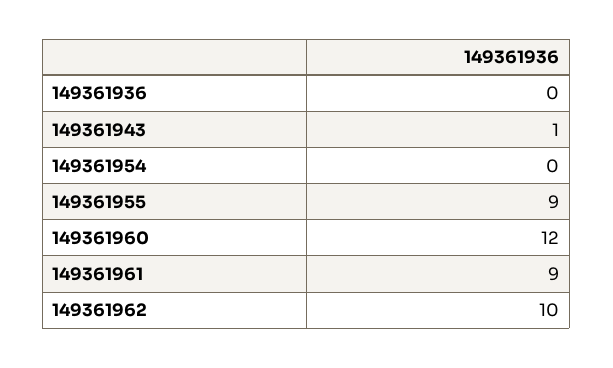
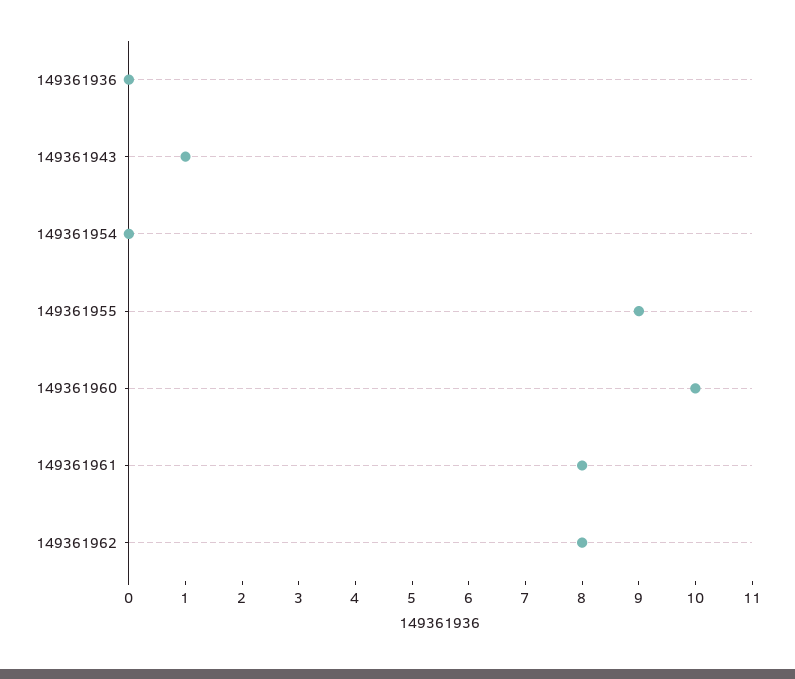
149361960: 12 -> 10
149361961: 9 -> 8
149361962: 10 -> 8

